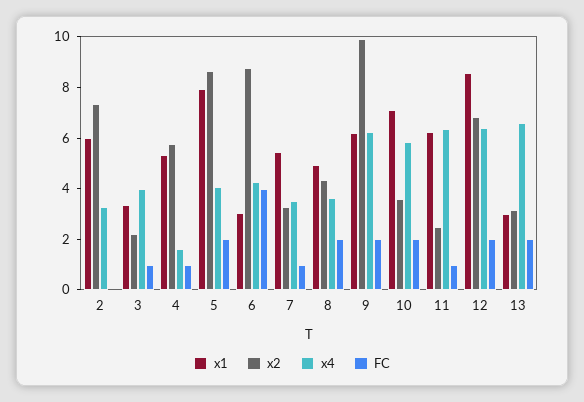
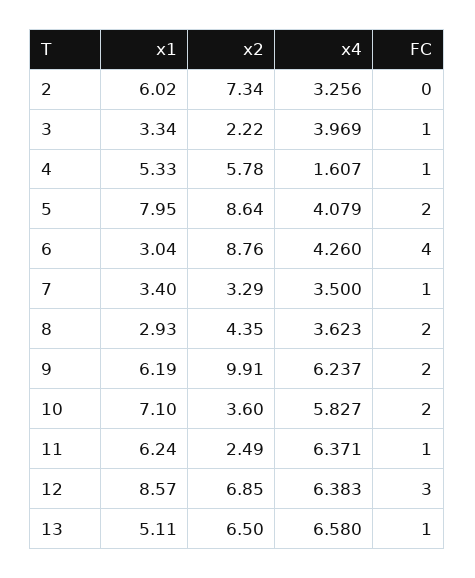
x1, 7: 5.5 -> 3.4
x1, 8: 5 -> 2.93
FC, 12: 2 -> 3
x1, 13: 3 -> 5.11
x2, 13: 3 -> 6.5
FC, 13: 2 -> 1

